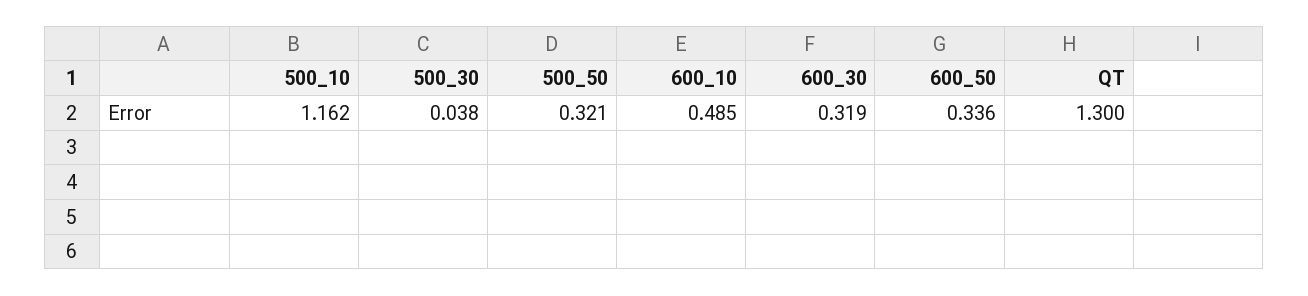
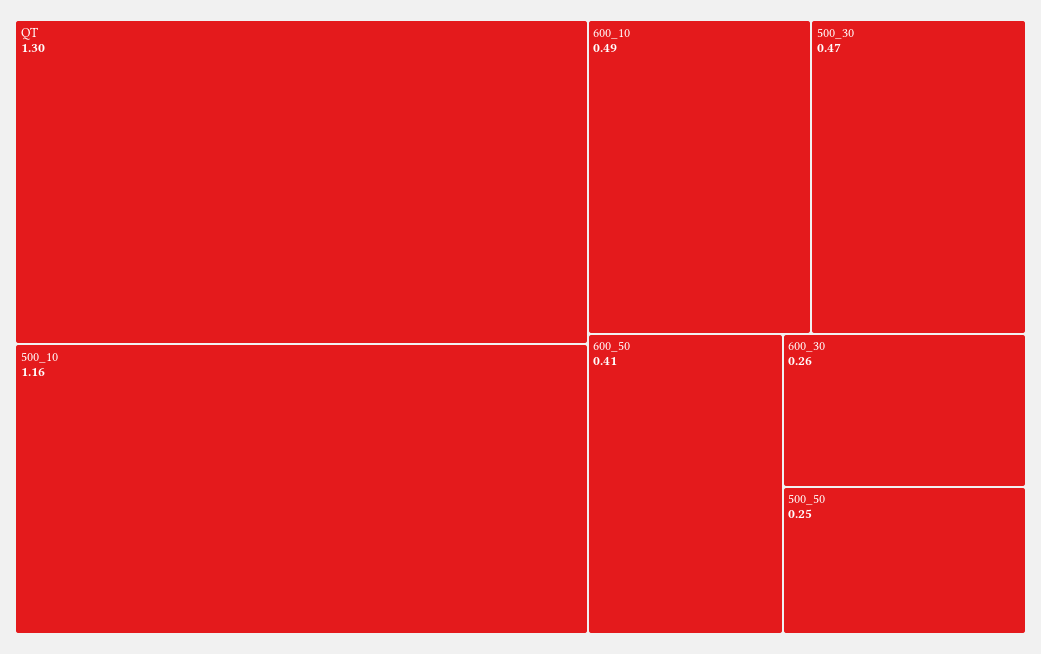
500_30: 0.038 -> 0.47
500_50: 0.321 -> 0.25
600_30: 0.319 -> 0.26
600_50: 0.336 -> 0.41

